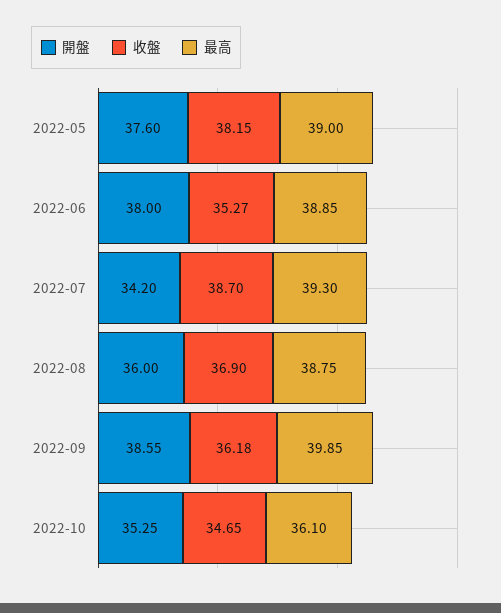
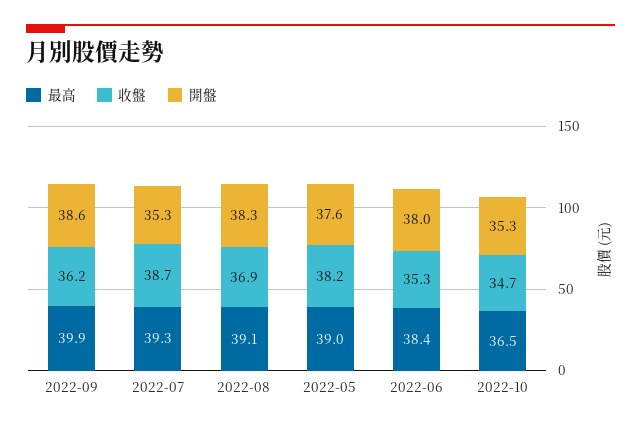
最高, 2022-06: 38.85 -> 38.4
開盤, 2022-07: 34.2 -> 35.3
開盤, 2022-08: 36 -> 38.3
最高, 2022-08: 38.75 -> 39.1
最高, 2022-10: 36.1 -> 36.5

